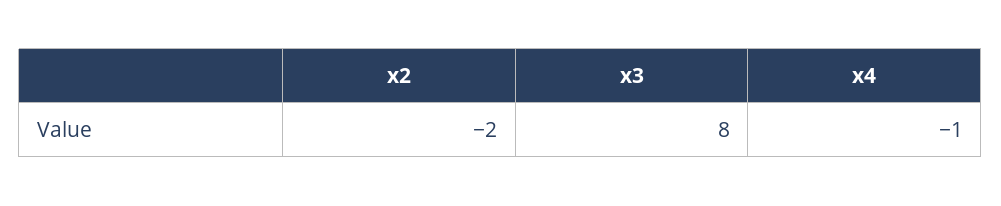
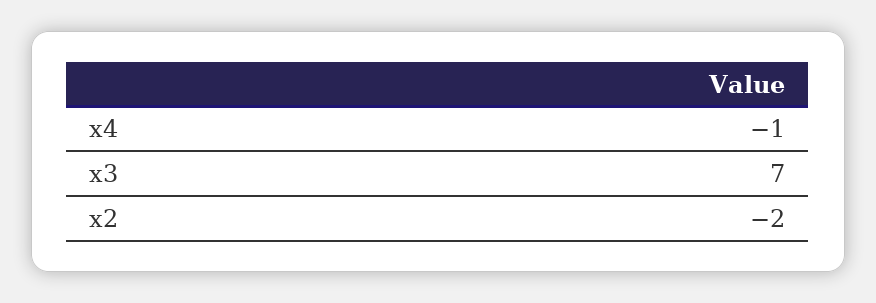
x3: 8 -> 7

